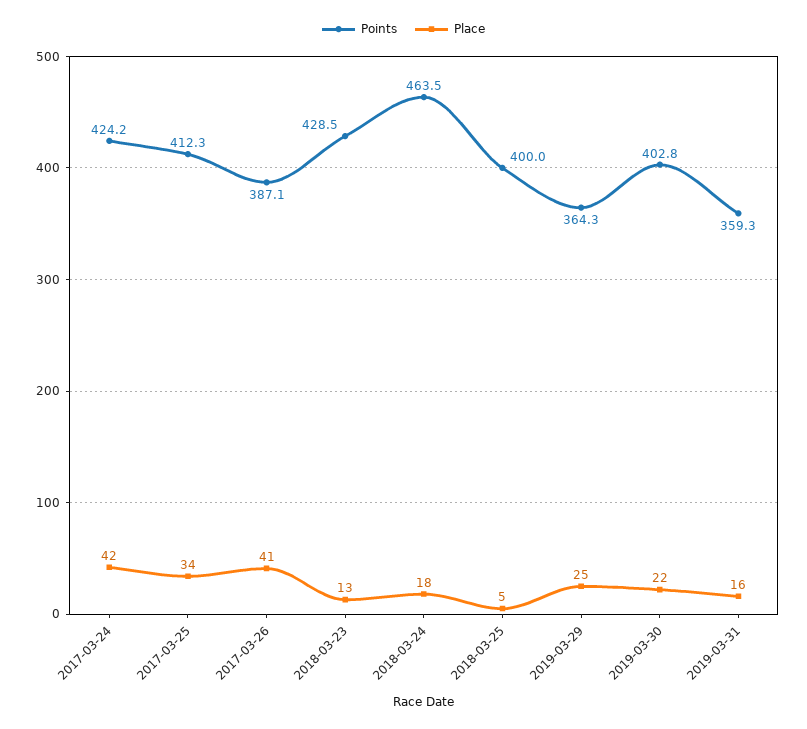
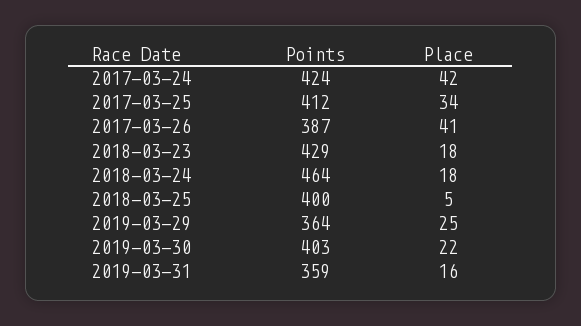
Place, 2018-03-23: 13 -> 18

